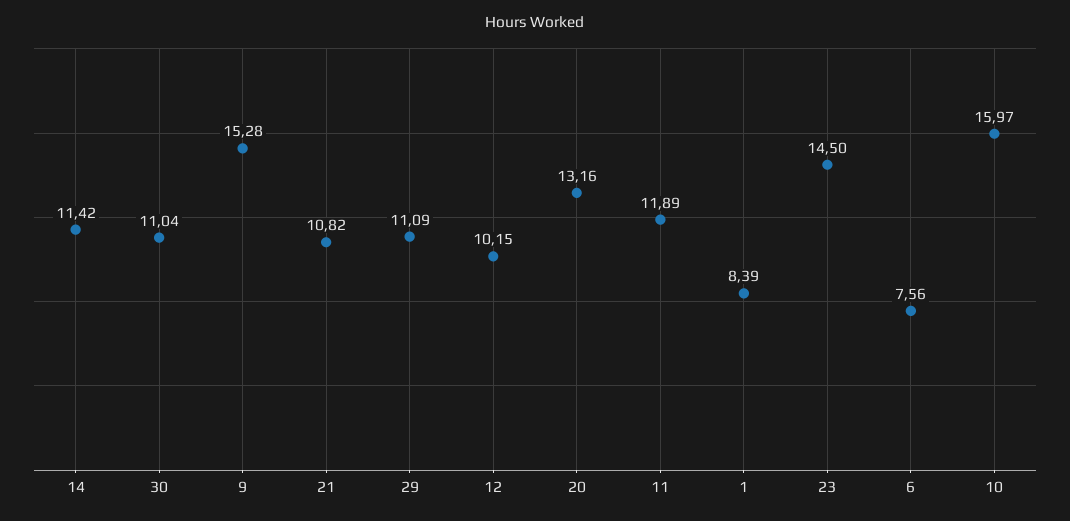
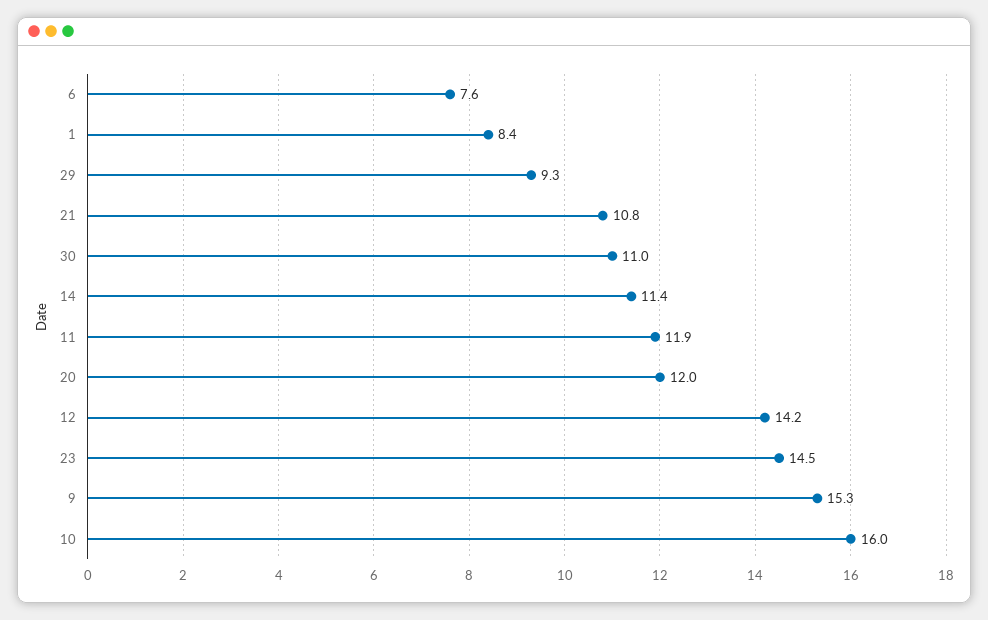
29: 11.09 -> 9.3
12: 10.15 -> 14.2
20: 13.16 -> 12

